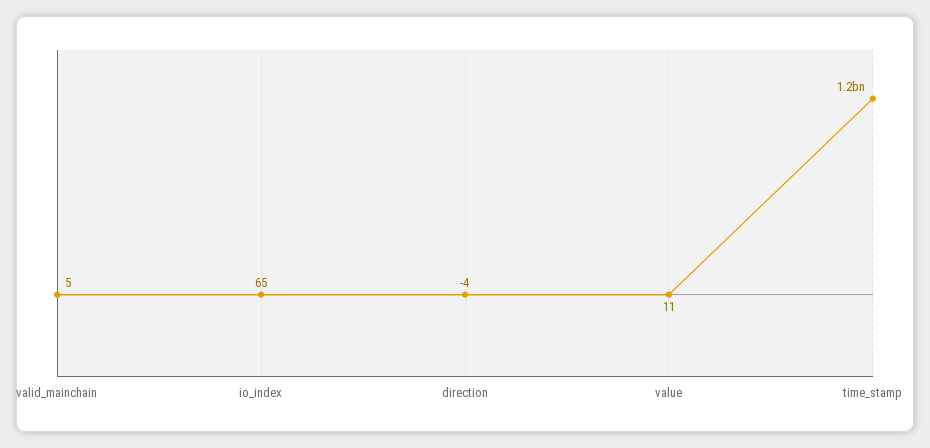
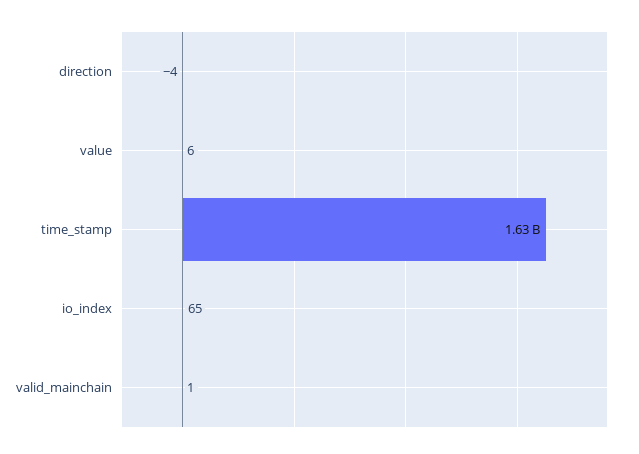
valid_mainchain: 5 -> 1
value: 11 -> 6
time_stamp: 1200000000 -> 1630000000

